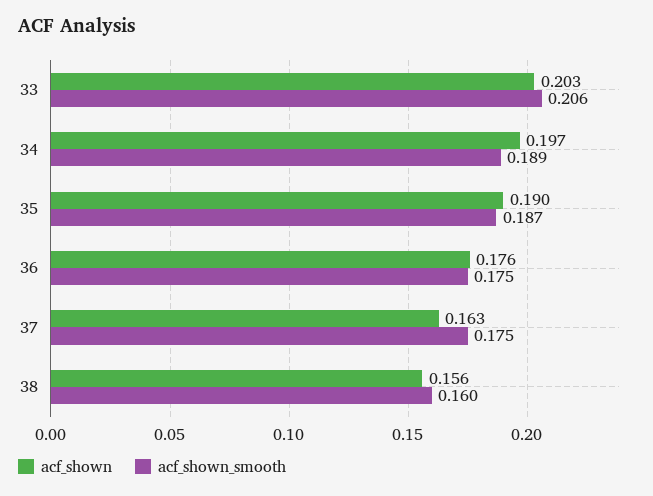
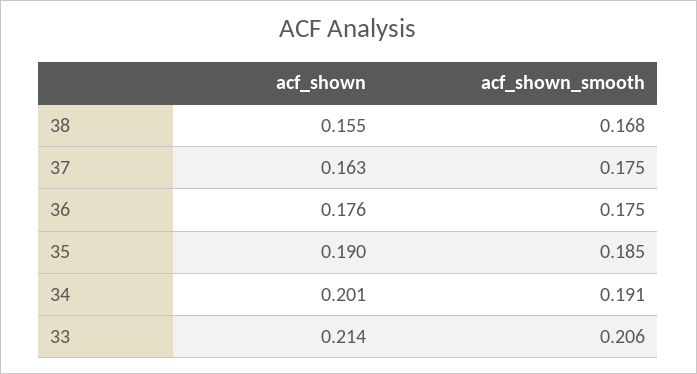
acf_shown, 33: 0.203 -> 0.214
acf_shown, 34: 0.197 -> 0.201
acf_shown_smooth, 34: 0.189 -> 0.191
acf_shown_smooth, 35: 0.187 -> 0.185
acf_shown, 38: 0.156 -> 0.155
acf_shown_smooth, 38: 0.16 -> 0.168

